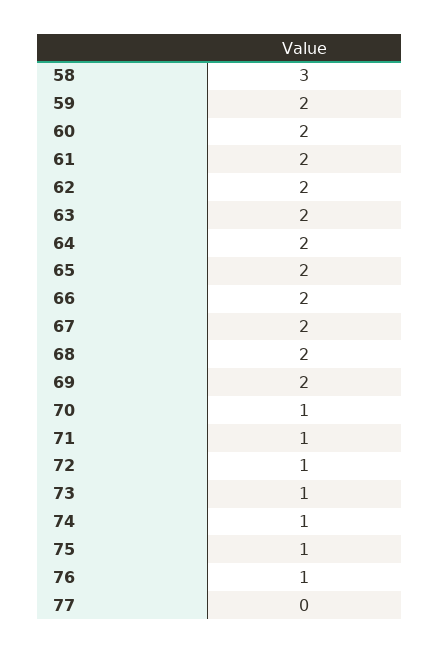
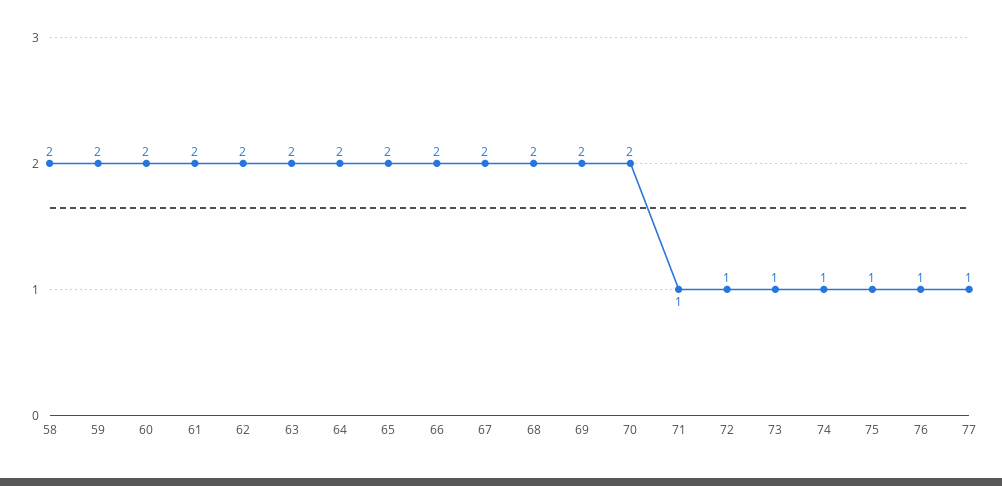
58: 3 -> 2
70: 1 -> 2
77: 0 -> 1

